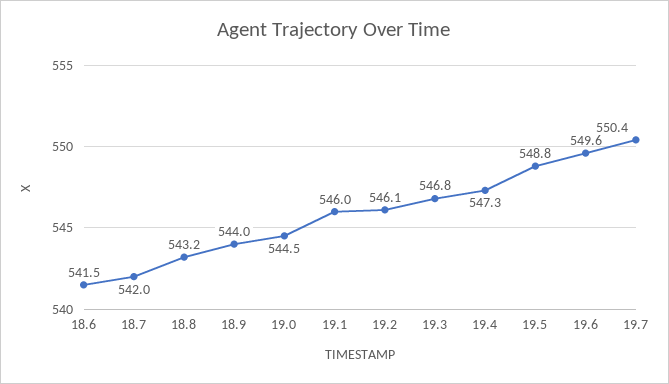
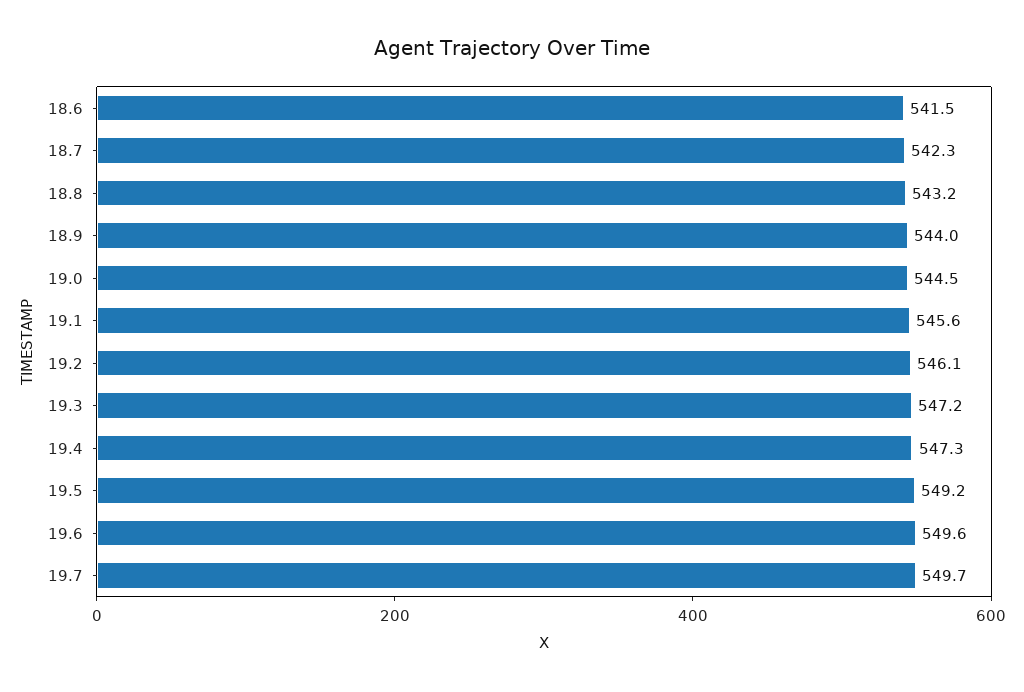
18.7: 542 -> 542.3
19.1: 546 -> 545.6
19.3: 546.8 -> 547.2
19.5: 548.8 -> 549.2
19.7: 550.4 -> 549.7

